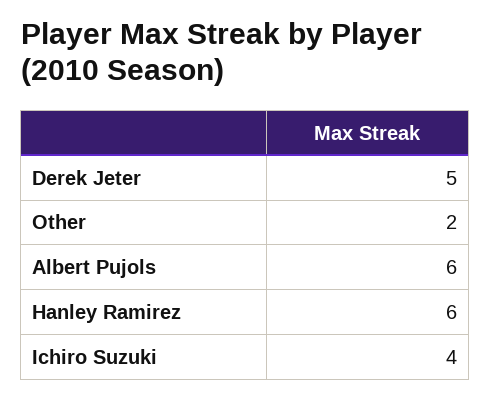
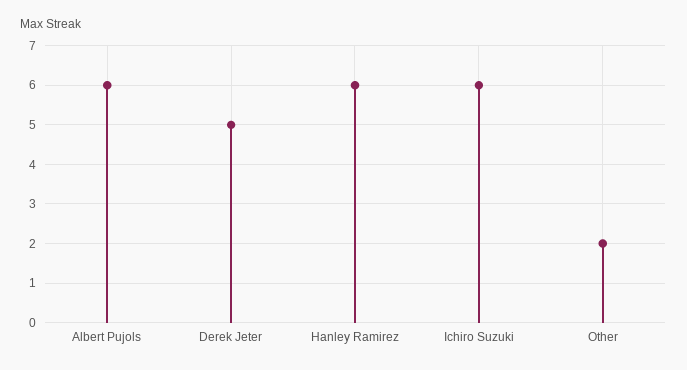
Ichiro Suzuki: 4 -> 6

